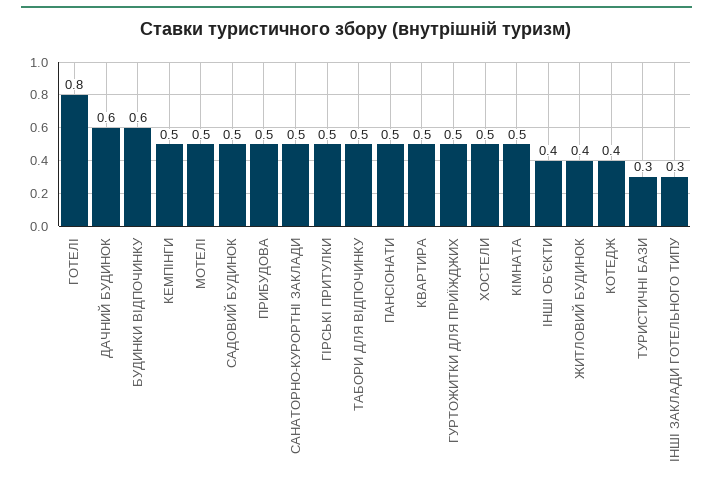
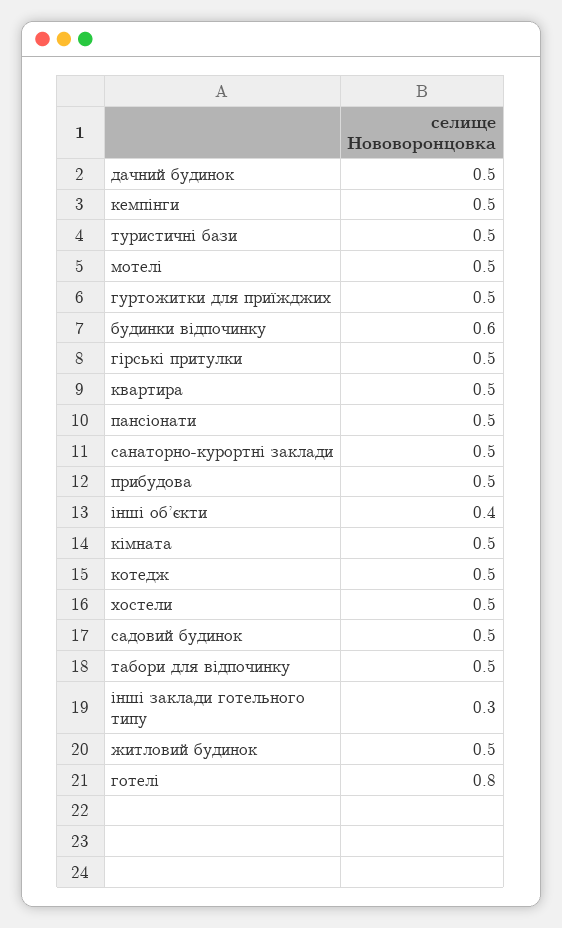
ДАЧНИЙ БУДИНОК: 0.6 -> 0.5
ЖИТЛОВИЙ БУДИНОК: 0.4 -> 0.5
КОТЕДЖ: 0.4 -> 0.5
ТУРИСТИЧНІ БАЗИ: 0.3 -> 0.5

